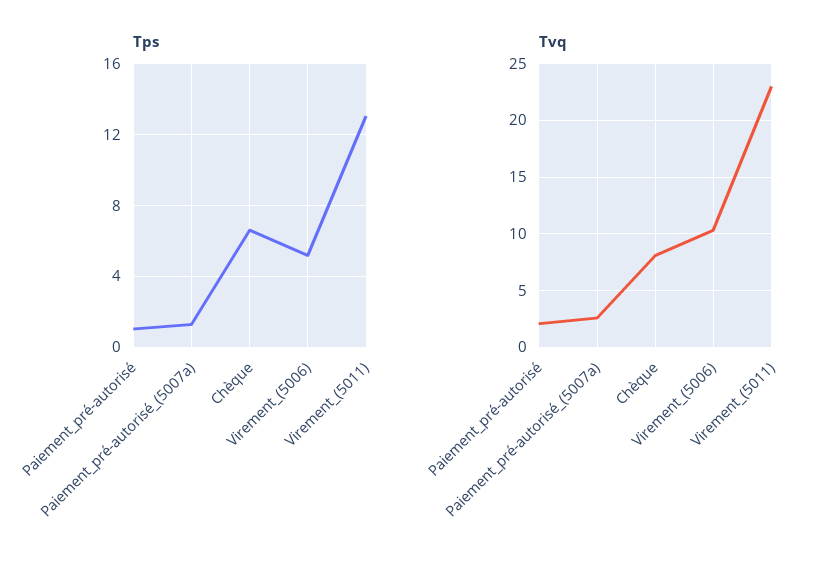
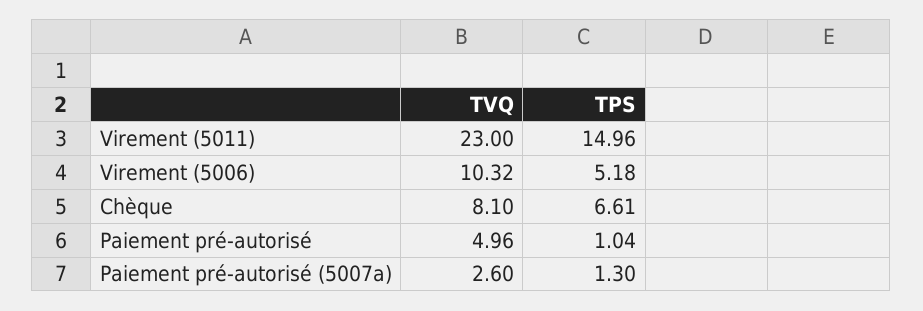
Tps, Virement_(5011): 13 -> 14.96
Tvq, Paiement_pré-autorisé: 2 -> 4.96

